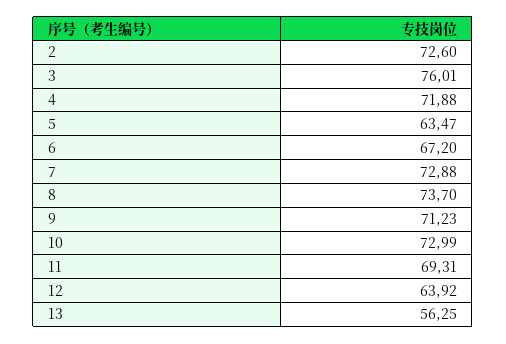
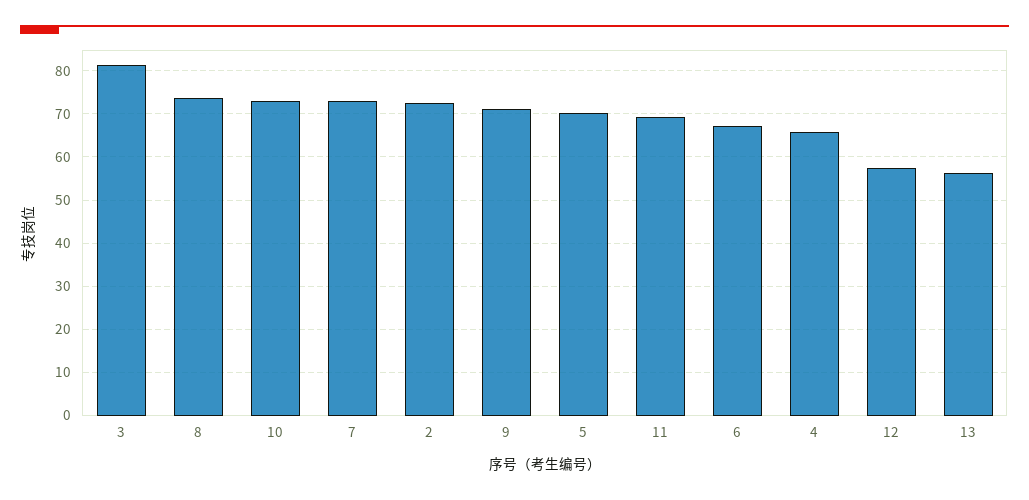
3: 76.01 -> 82
4: 71.88 -> 66
5: 63.47 -> 70
12: 63.92 -> 58

